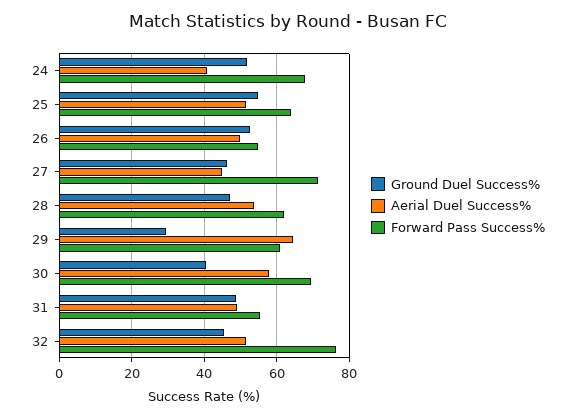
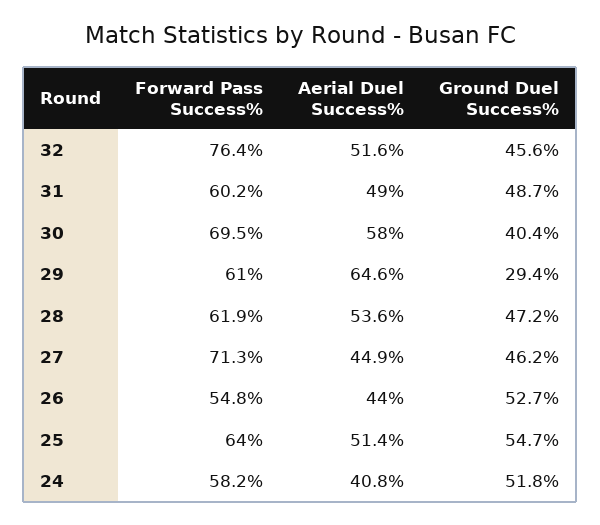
Forward Pass Success%, 24: 68 -> 58.2
Aerial Duel Success%, 26: 50 -> 44
Forward Pass Success%, 31: 56 -> 60.2

